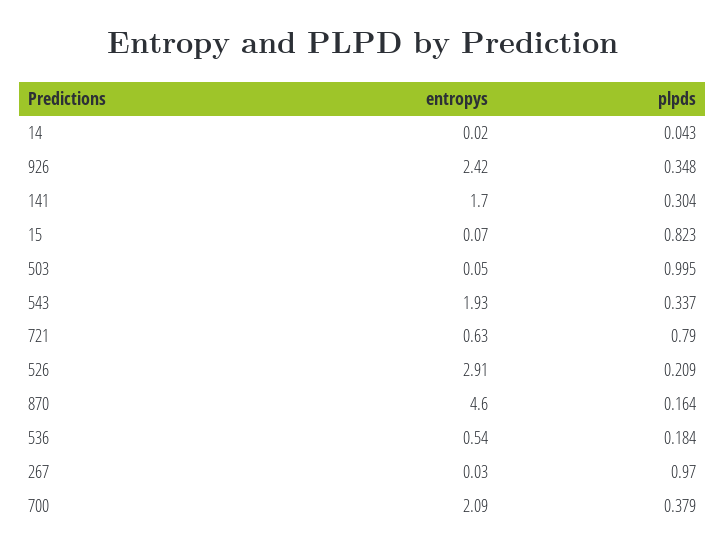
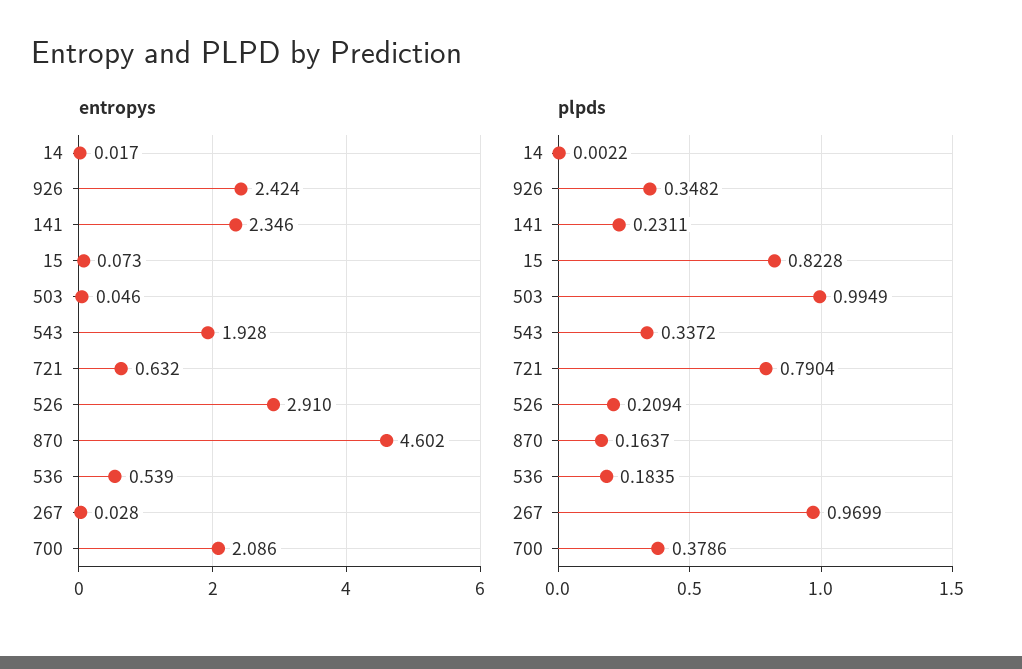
plpds, 14: 0.043 -> 0.0022
entropys, 141: 1.7 -> 2.346
plpds, 141: 0.304 -> 0.2311

